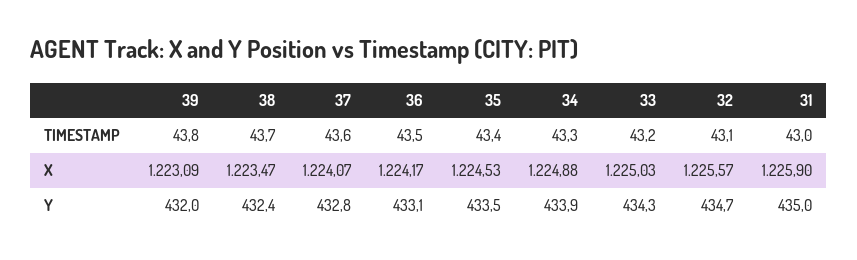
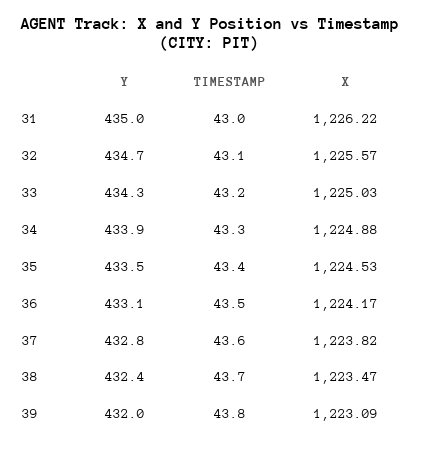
37, X: 1224.07 -> 1223.82
31, X: 1225.9 -> 1226.22

